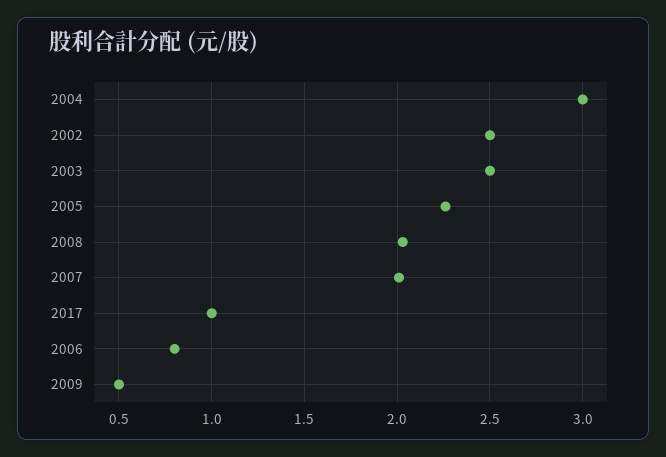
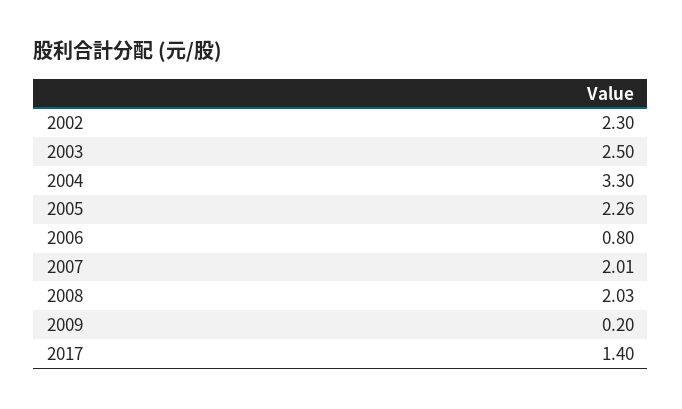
2004: 3 -> 3.3
2002: 2.5 -> 2.3
2017: 1 -> 1.4
2009: 0.5 -> 0.2

